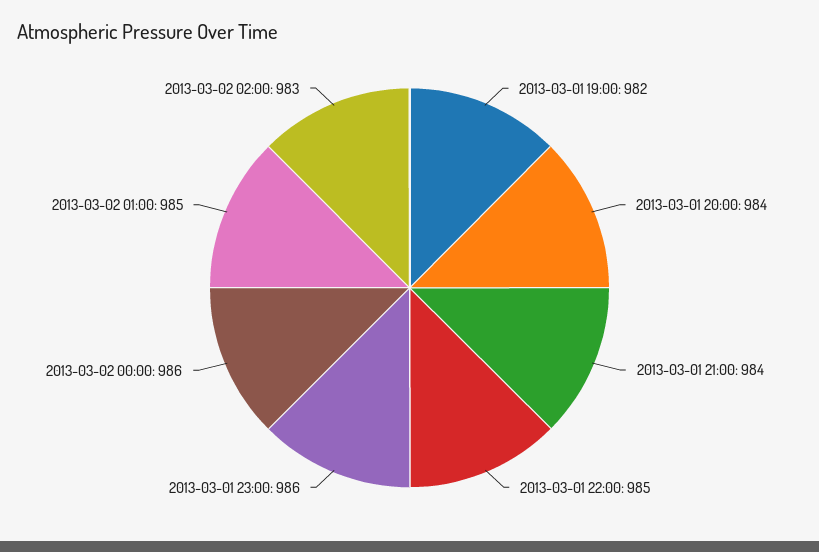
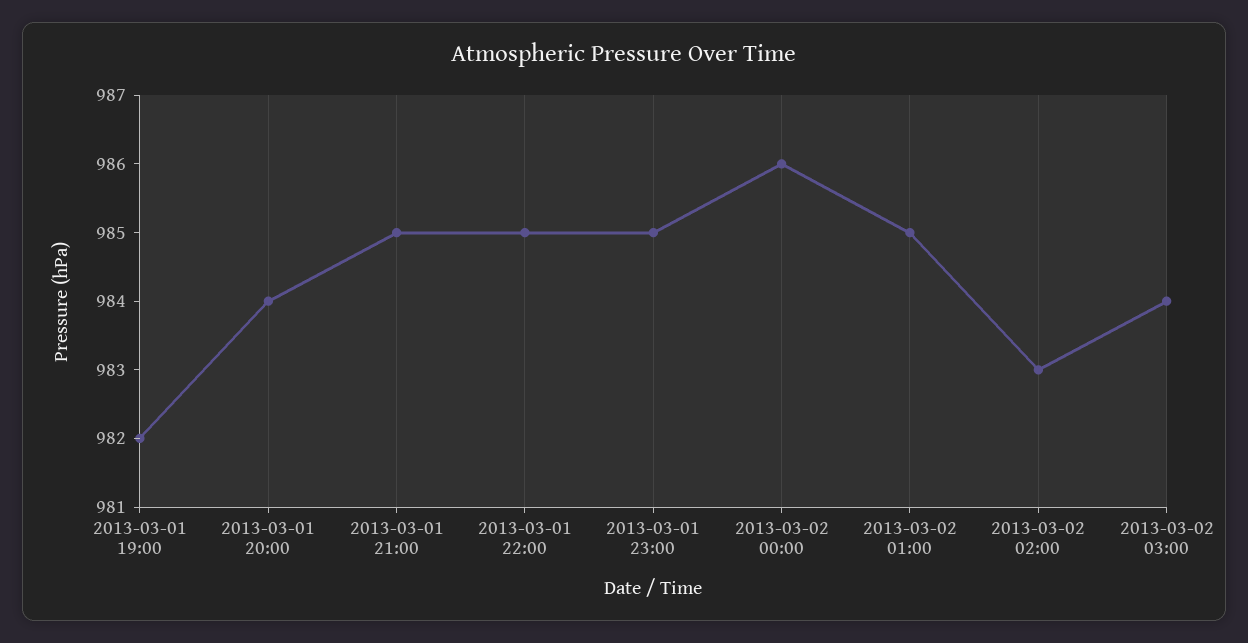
2013-03-01 21:00: 984 -> 985
2013-03-01 23:00: 986 -> 985
2013-03-02 03:00: none -> 984

